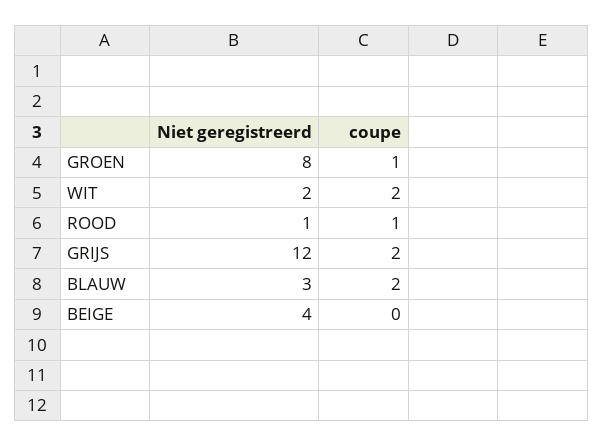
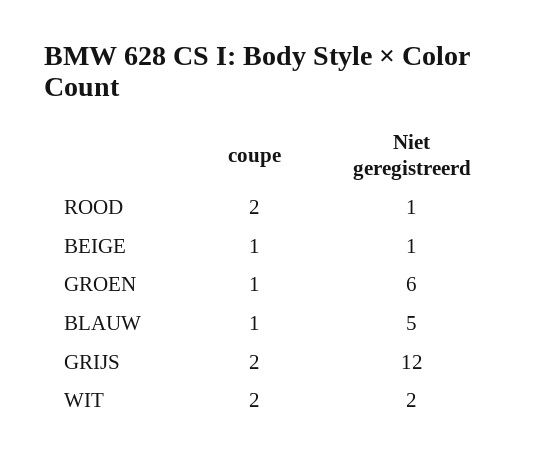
Niet geregistreerd, GROEN: 8 -> 6
coupe, ROOD: 1 -> 2
Niet geregistreerd, BLAUW: 3 -> 5
coupe, BLAUW: 2 -> 1
Niet geregistreerd, BEIGE: 4 -> 1
coupe, BEIGE: 0 -> 1

